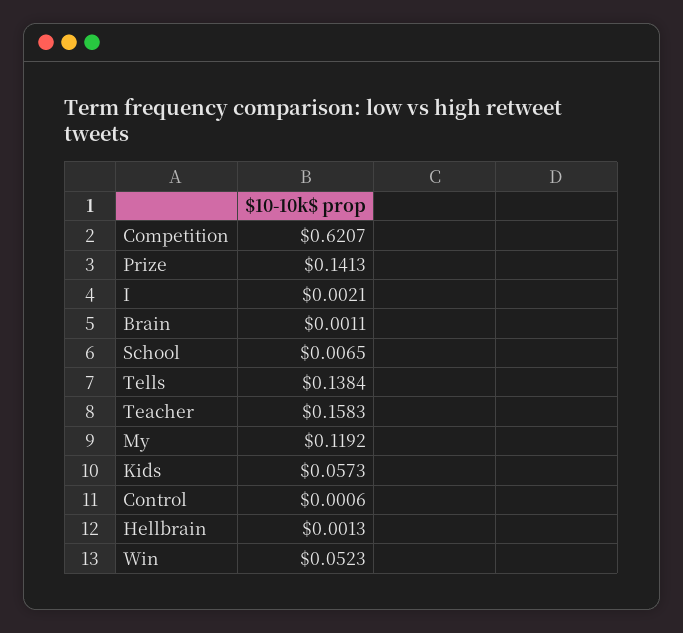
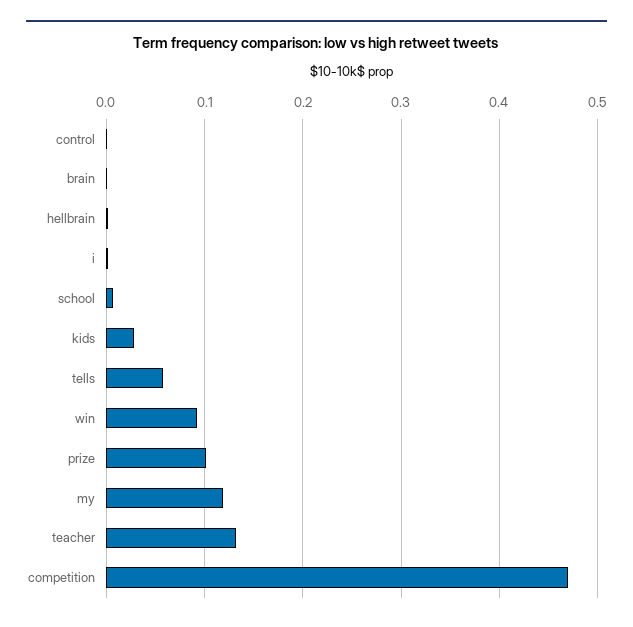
Competition: 0.6207 -> 0.47
Prize: 0.1413 -> 0.1
Tells: 0.1384 -> 0.06
Teacher: 0.1583 -> 0.13
Kids: 0.0573 -> 0.03
Win: 0.0523 -> 0.09

